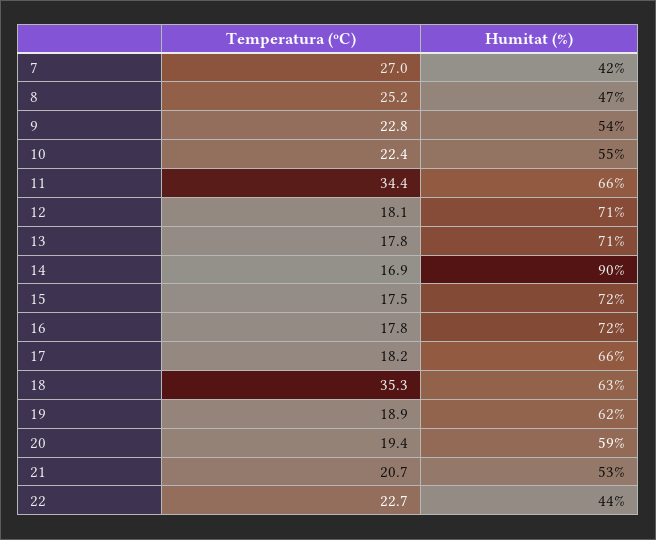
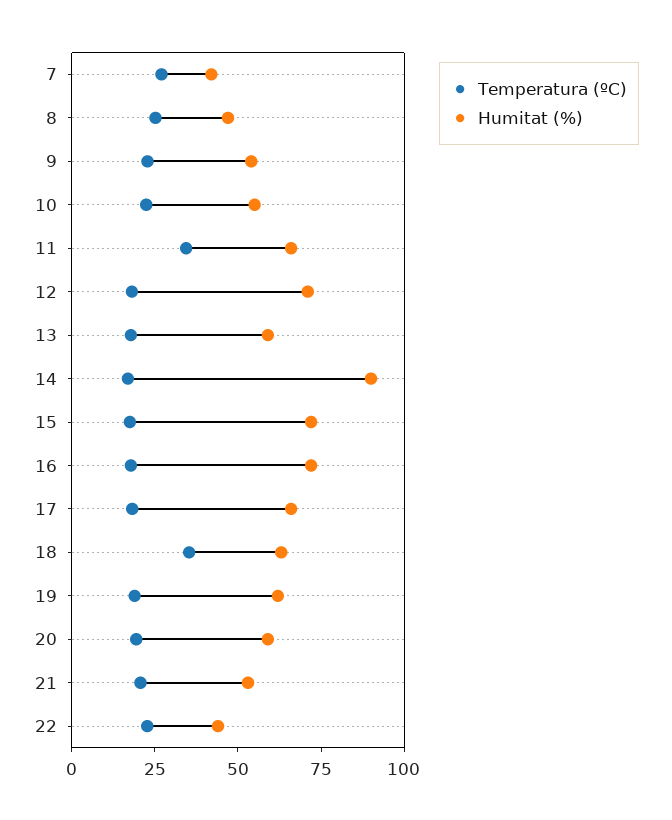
Humitat (%), 13: 71 -> 60

